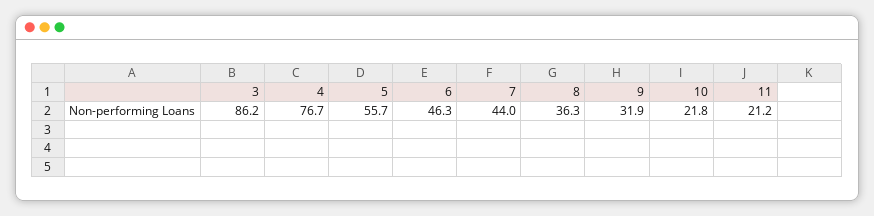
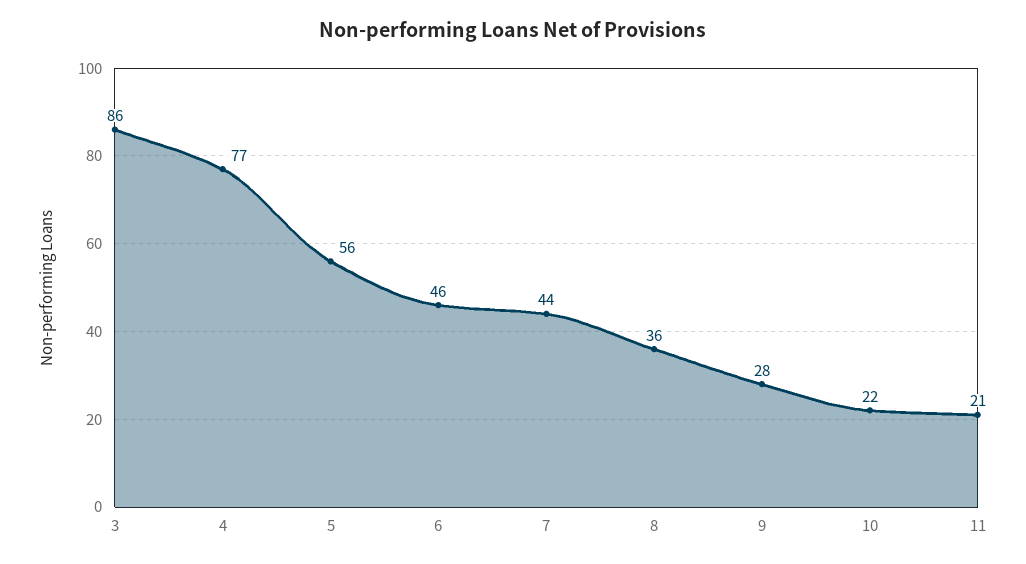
9: 31.9 -> 28

